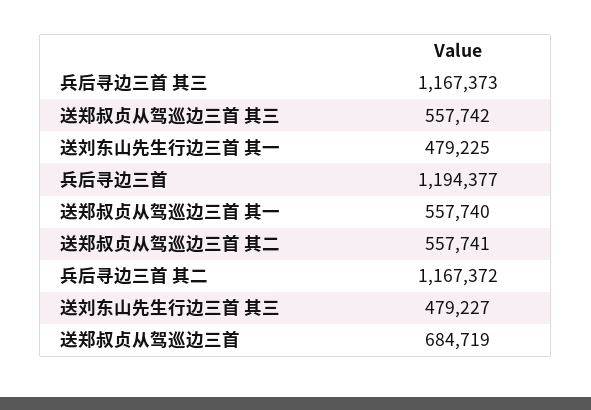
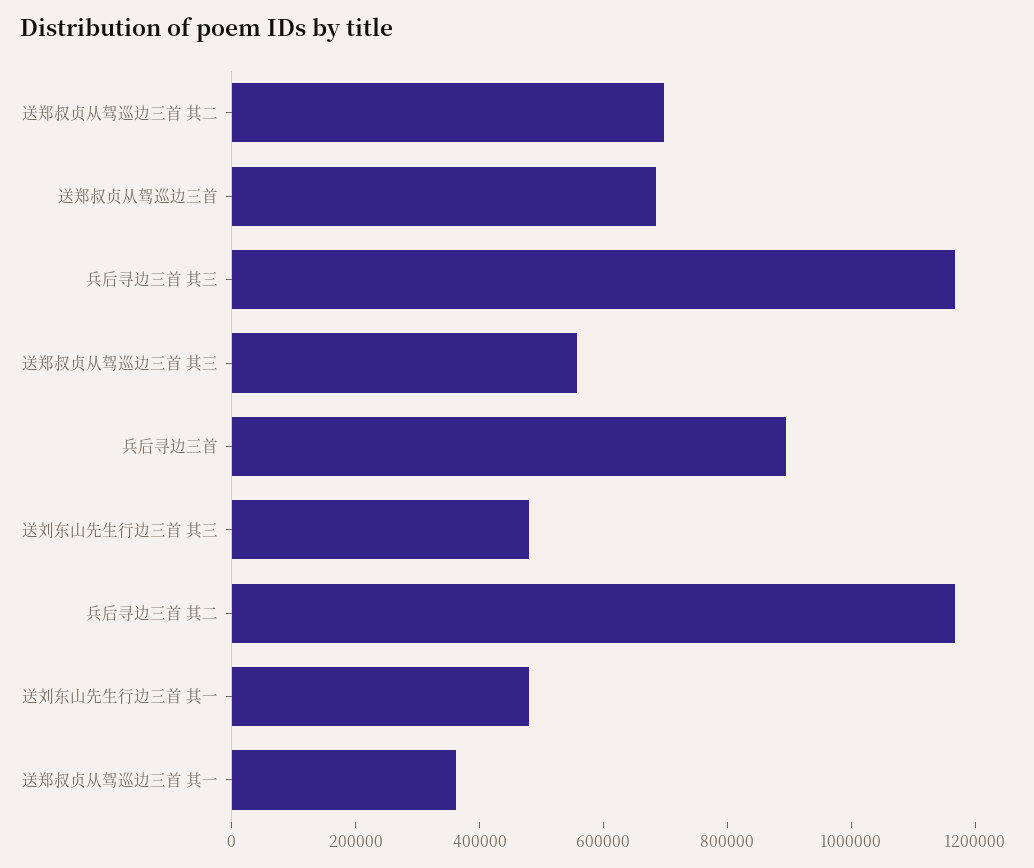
兵后寻边三首: 1194377 -> 900000
送郑叔贞从驾巡边三首 其一: 557740 -> 350000
送郑叔贞从驾巡边三首 其二: 557741 -> 700000

